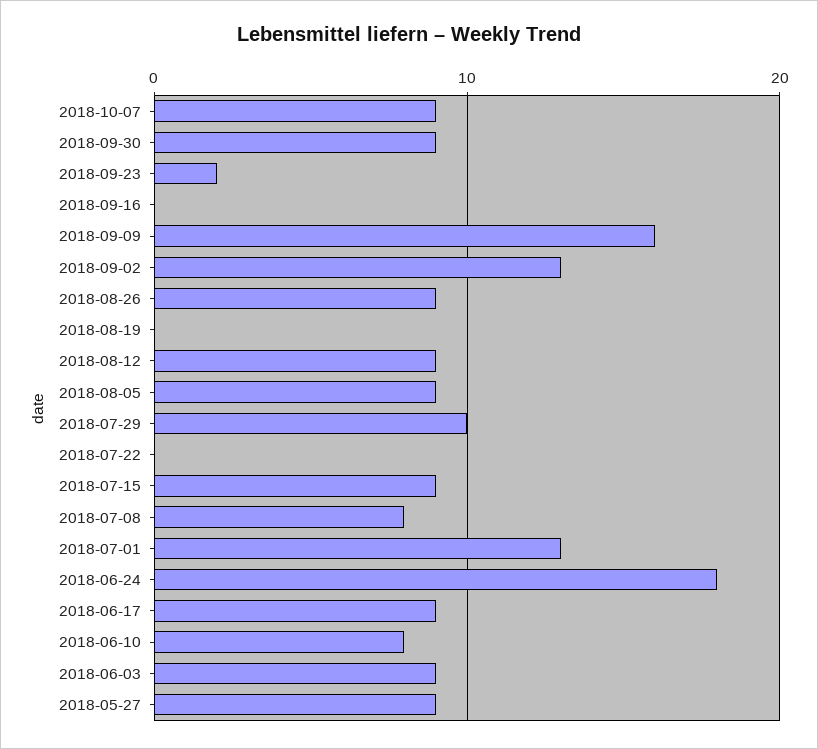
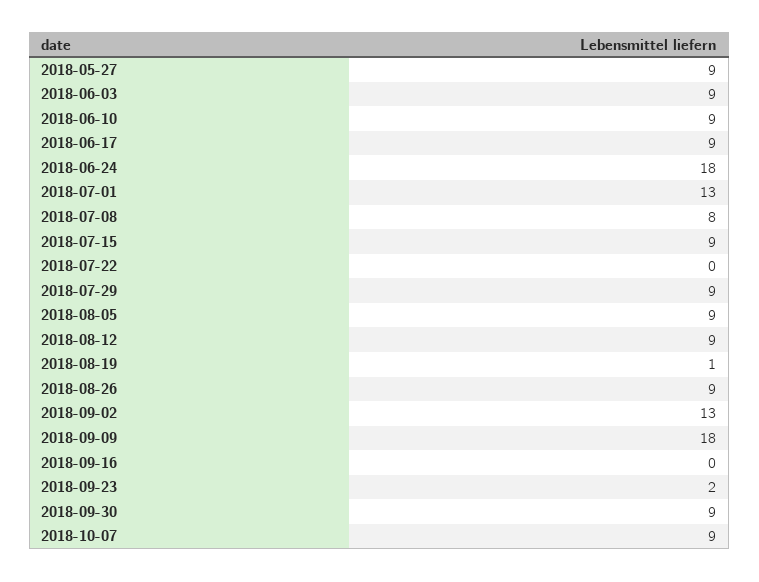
2018-09-09: 16 -> 18
2018-08-19: 0 -> 1
2018-07-29: 10 -> 9
2018-06-10: 8 -> 9

